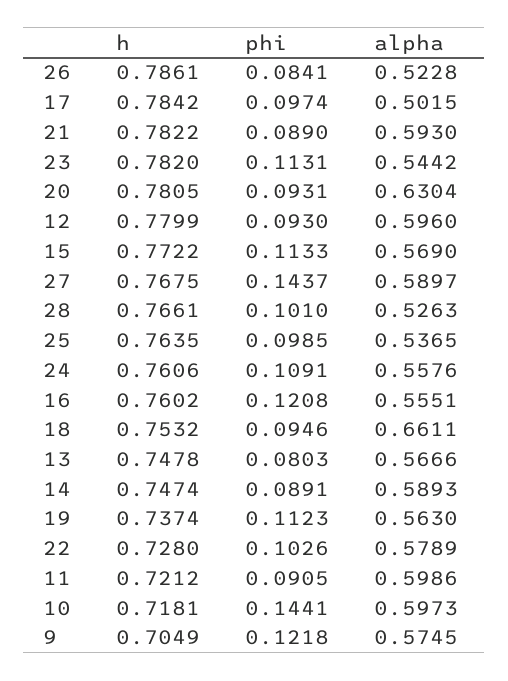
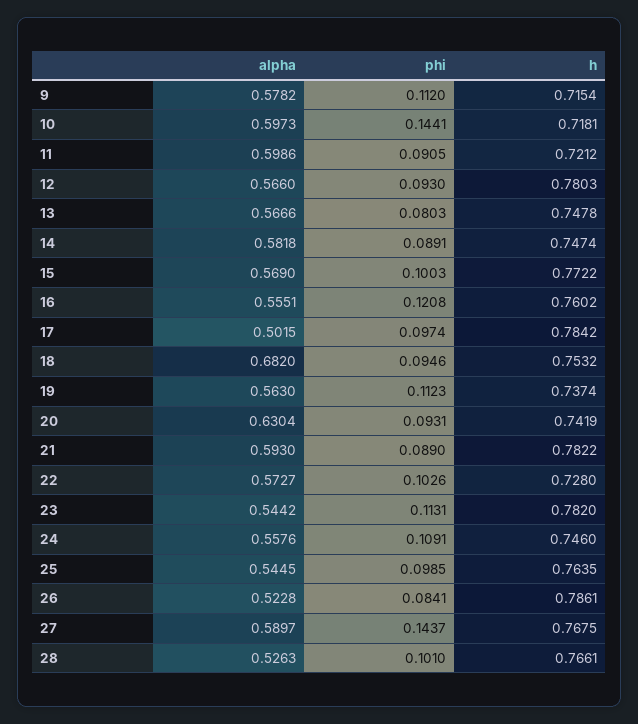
h, 20: 0.7805 -> 0.7419
h, 12: 0.7799 -> 0.7803
alpha, 12: 0.596 -> 0.566
phi, 15: 0.1133 -> 0.1003
alpha, 25: 0.5365 -> 0.5445
h, 24: 0.7606 -> 0.746
alpha, 18: 0.6611 -> 0.682
alpha, 14: 0.5893 -> 0.5818
alpha, 22: 0.5789 -> 0.5727
h, 9: 0.7049 -> 0.7154
phi, 9: 0.1218 -> 0.112
alpha, 9: 0.5745 -> 0.5782

